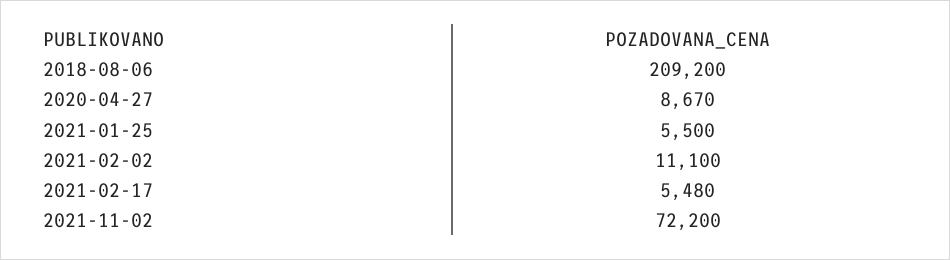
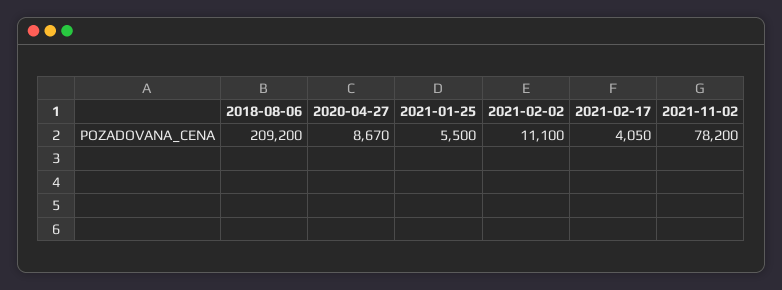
2021-02-17: 5480 -> 4050
2021-11-02: 72200 -> 78200

